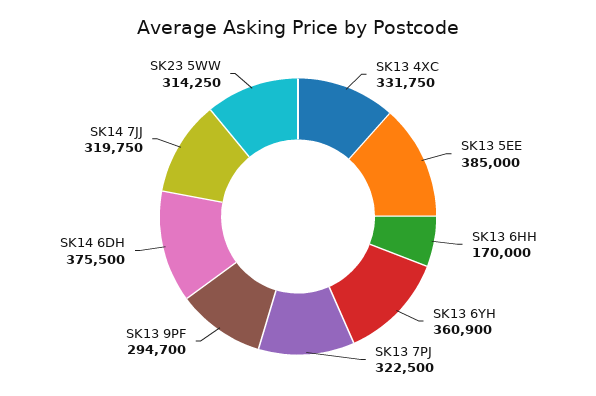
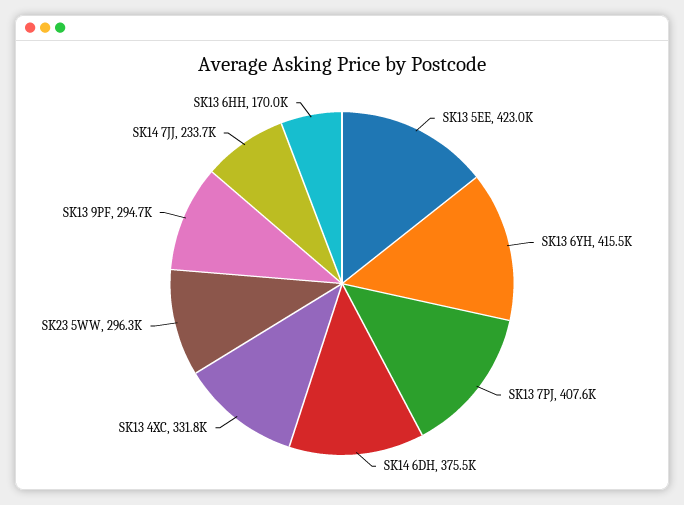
SK13 5EE: 385000 -> 423000
SK13 6YH: 360900 -> 415500
SK13 7PJ: 322500 -> 407600
SK14 7JJ: 319750 -> 233700
SK23 5WW: 314250 -> 296300

